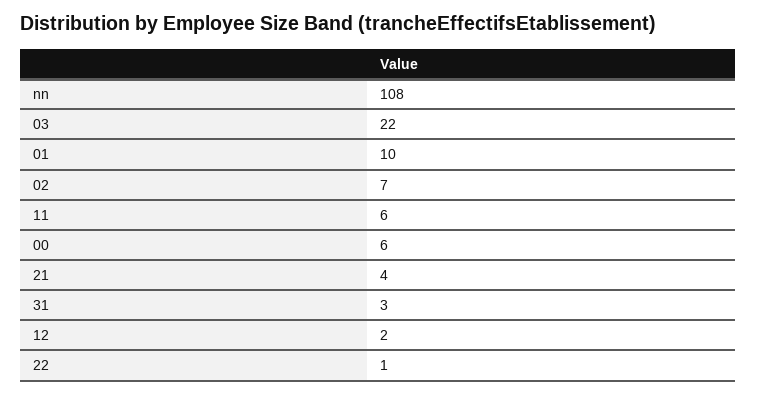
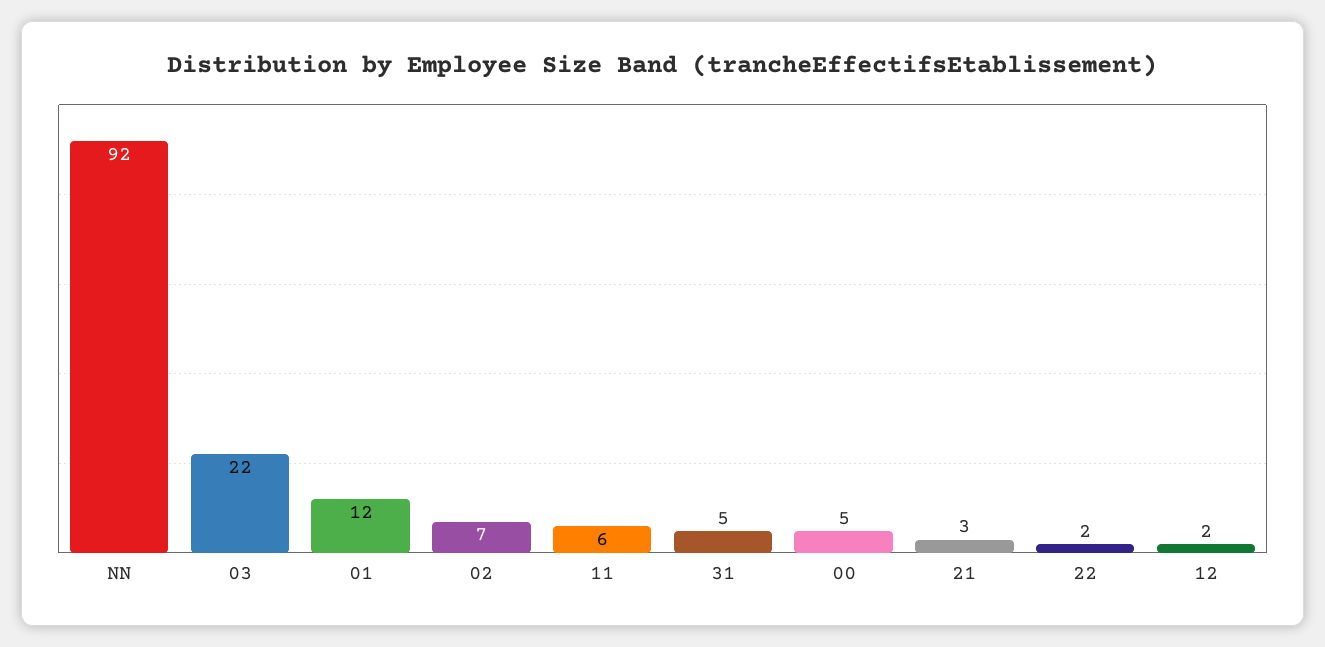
nn: 108 -> 92
01: 10 -> 12
00: 6 -> 5
21: 4 -> 3
31: 3 -> 5
22: 1 -> 2

